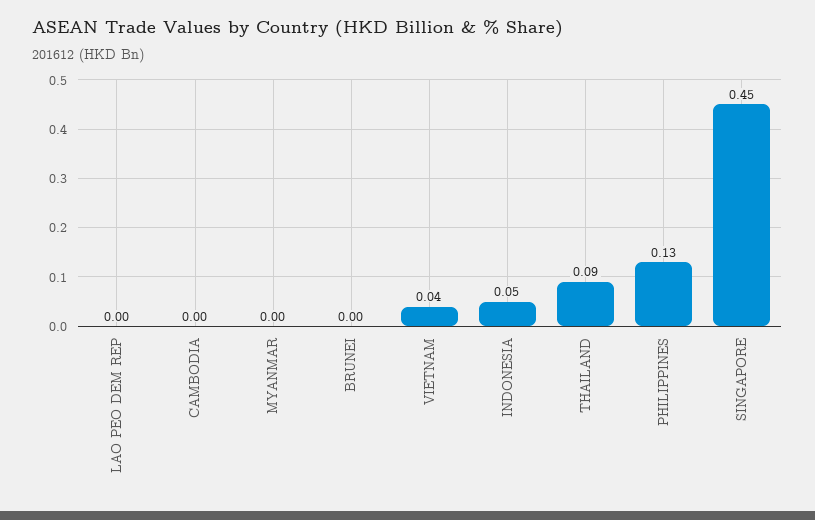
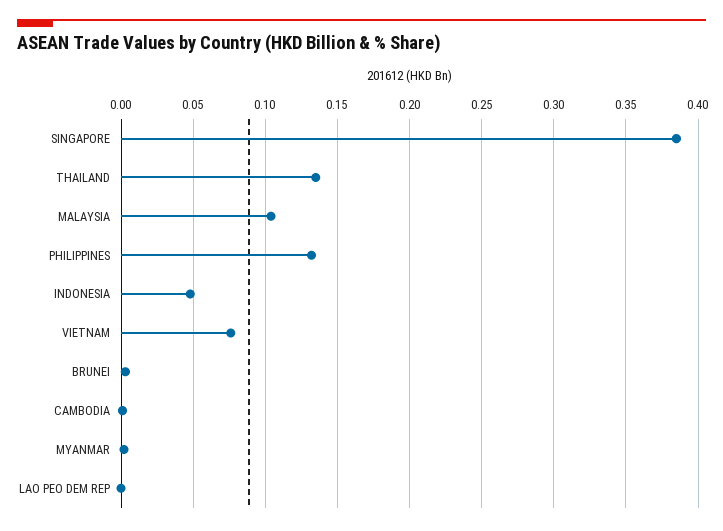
VIETNAM: 0.04 -> 0.075
THAILAND: 0.09 -> 0.135
SINGAPORE: 0.45 -> 0.385
MALAYSIA: none -> 0.105

